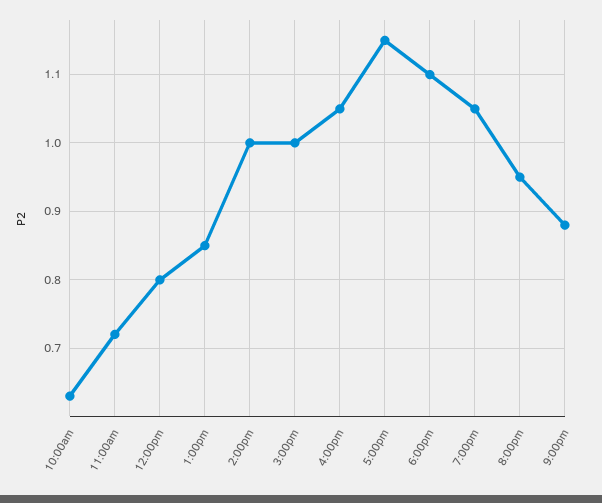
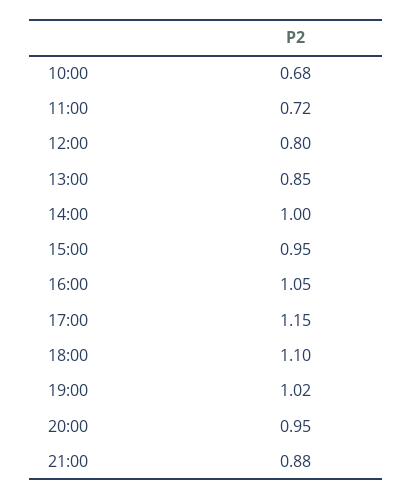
10:00am: 0.63 -> 0.68
3:00pm: 1 -> 0.95
7:00pm: 1.05 -> 1.02

